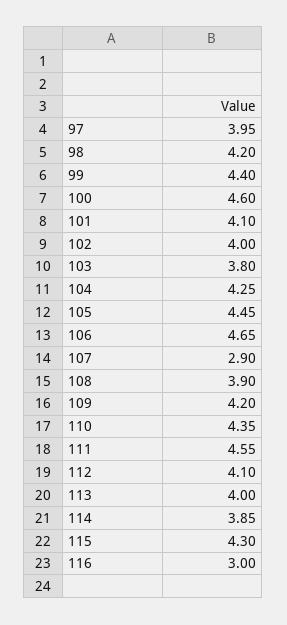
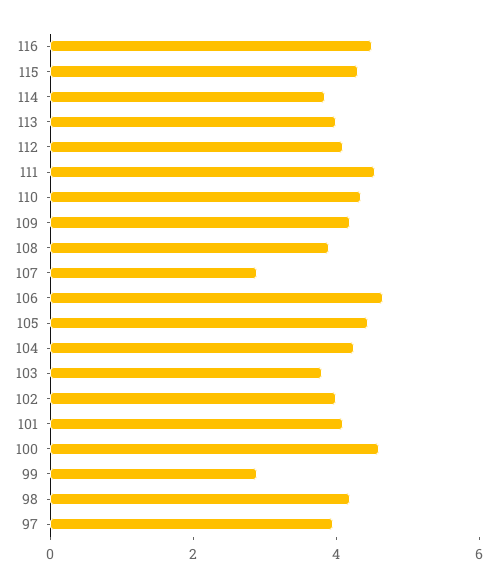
99: 4.4 -> 3
116: 3 -> 4.5

